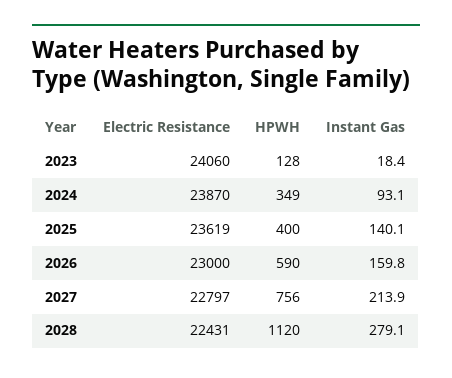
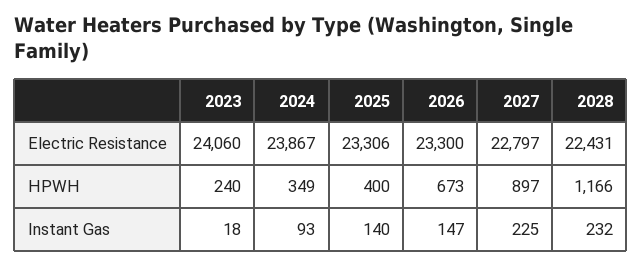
HPWH, 2023: 128 -> 240
Electric Resistance, 2024: 23870 -> 23867
Electric Resistance, 2025: 23619 -> 23306
Electric Resistance, 2026: 23000 -> 23300
HPWH, 2026: 590 -> 673
Instant Gas, 2026: 159.8 -> 147
HPWH, 2027: 756 -> 897
Instant Gas, 2027: 213.9 -> 225
HPWH, 2028: 1120 -> 1166
Instant Gas, 2028: 279.1 -> 232

